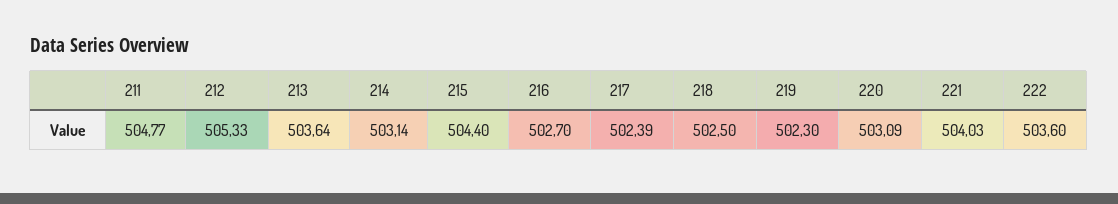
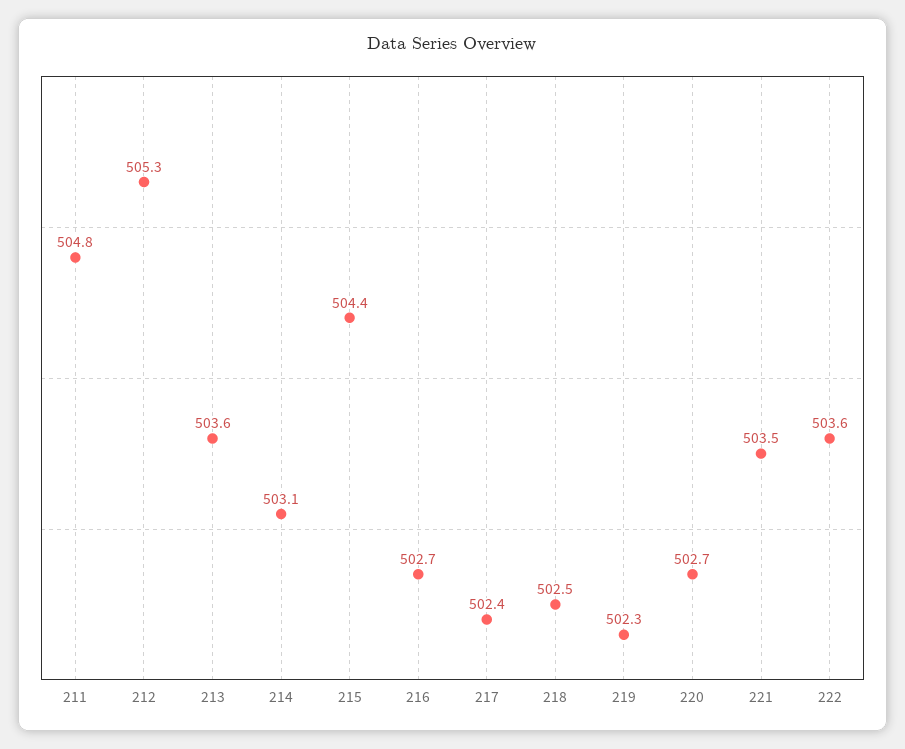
220: 503.09 -> 502.7
221: 504.03 -> 503.5

